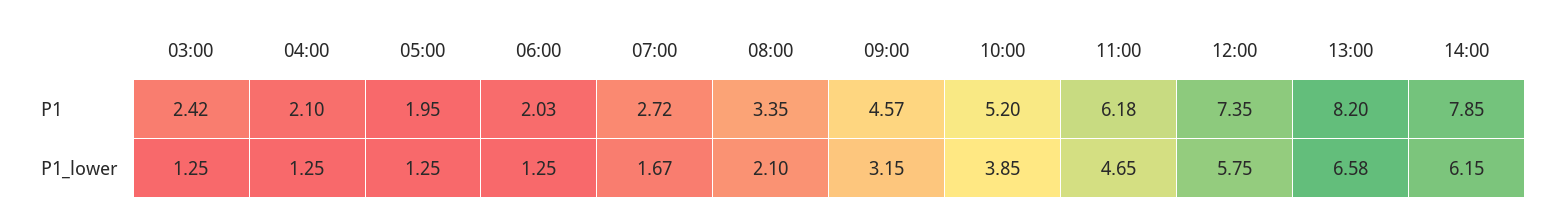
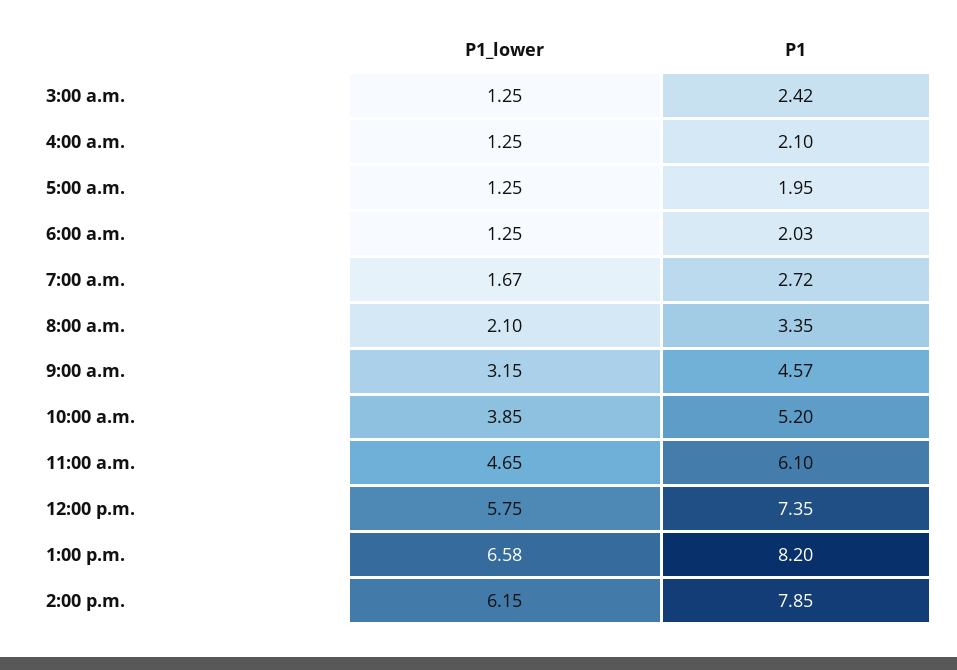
11:00, P1: 6.18 -> 6.1

